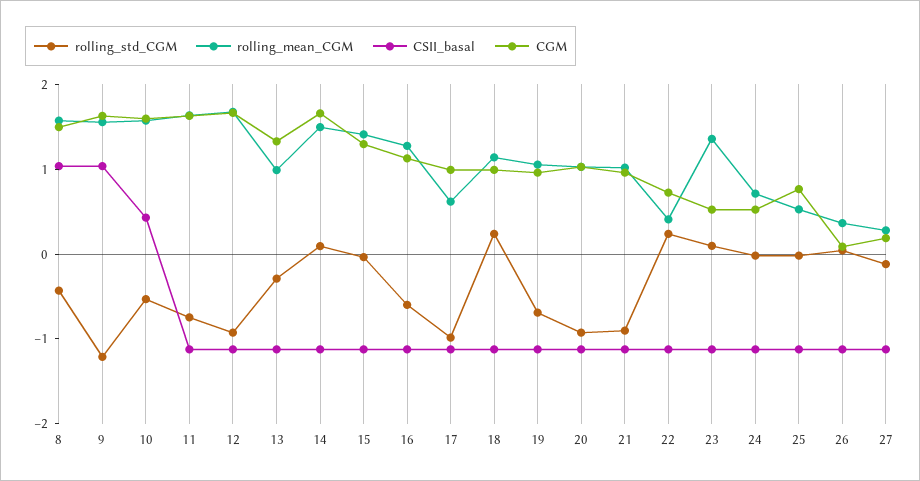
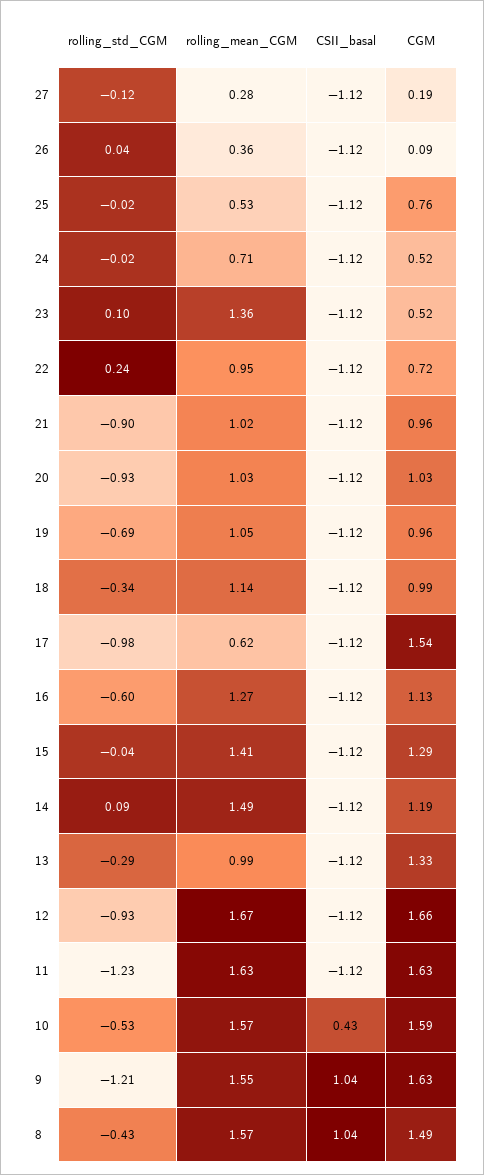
rolling_std_CGM, 11: -0.8 -> -1.23
CGM, 14: 1.6 -> 1.19
CGM, 17: 1 -> 1.54
rolling_std_CGM, 18: 0.2 -> -0.34
rolling_mean_CGM, 22: 0.4 -> 0.95

